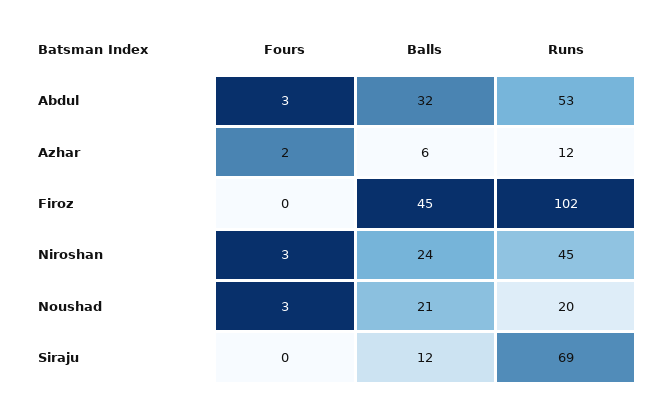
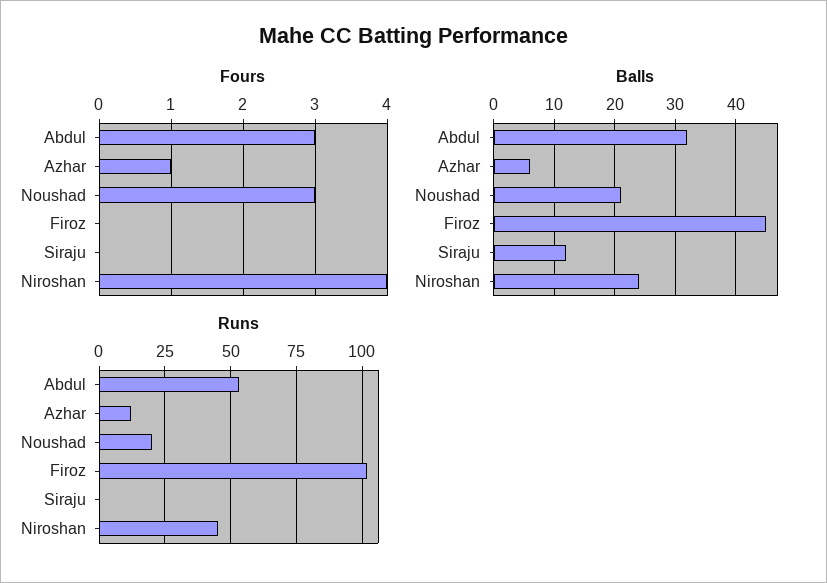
Fours, Azhar: 2 -> 1
Fours, Niroshan: 3 -> 4
Runs, Siraju: 69 -> 0

